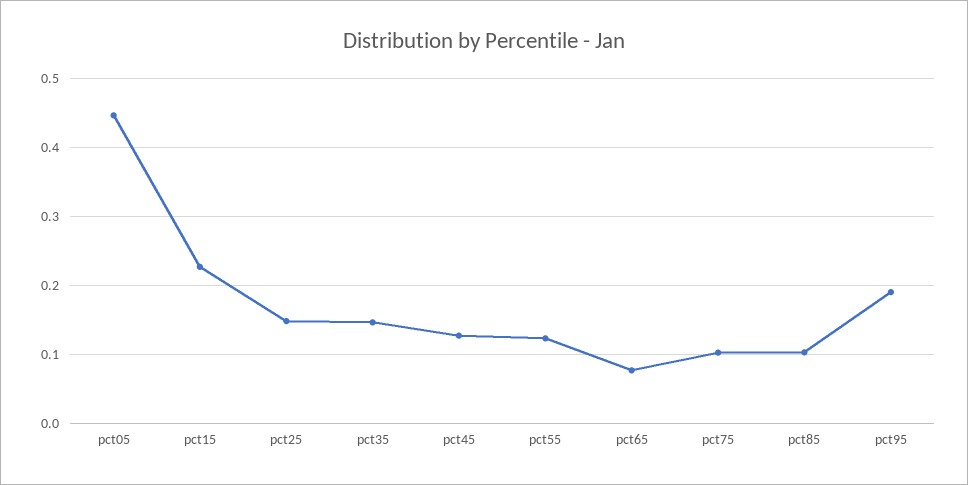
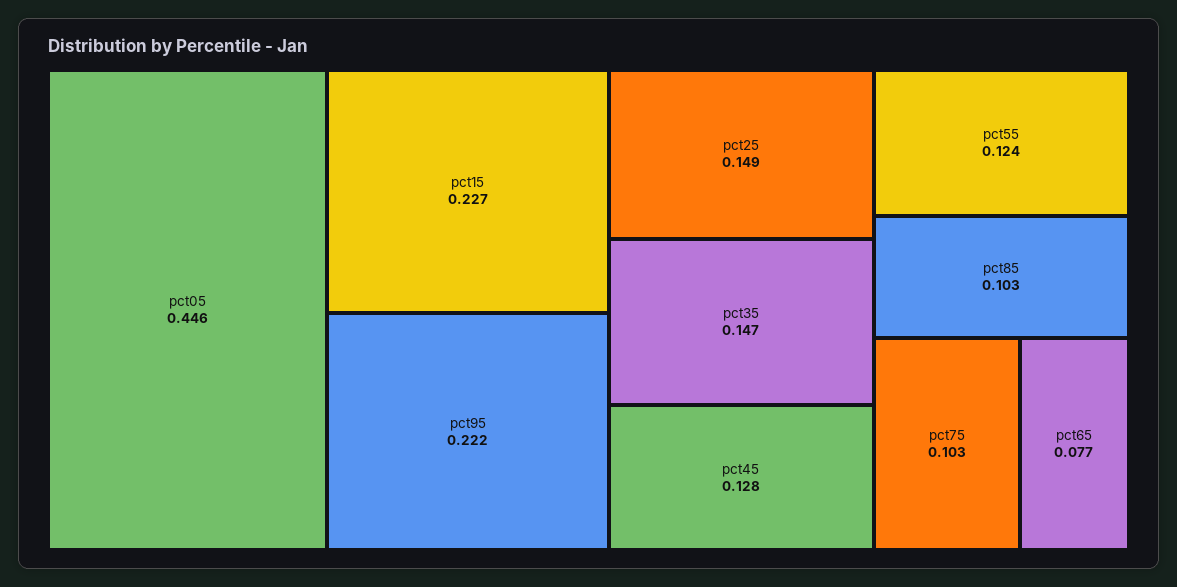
pct95: 0.19 -> 0.222

